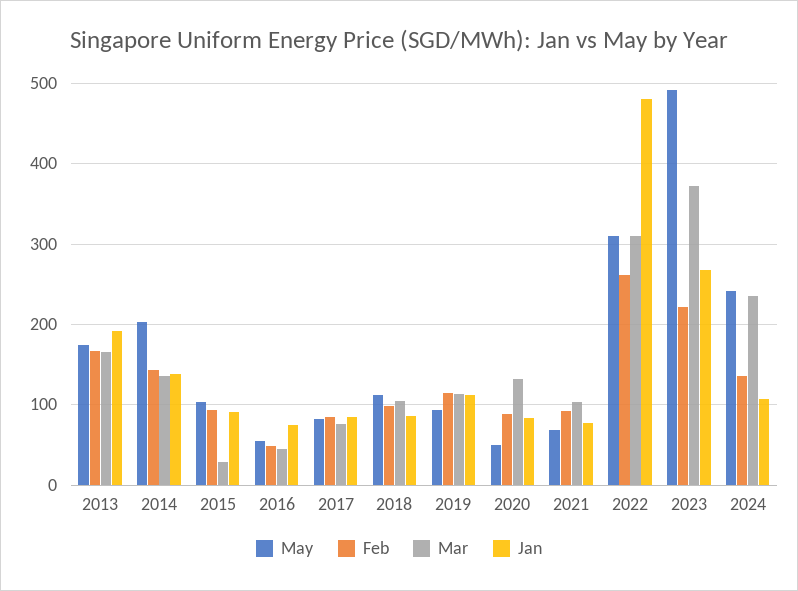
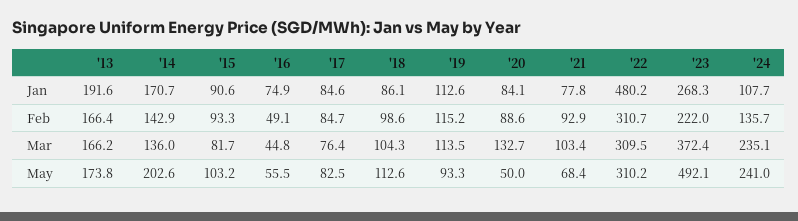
Jan, 2014: 140 -> 170.7
Mar, 2015: 30 -> 81.7
Feb, 2022: 260 -> 310.7

